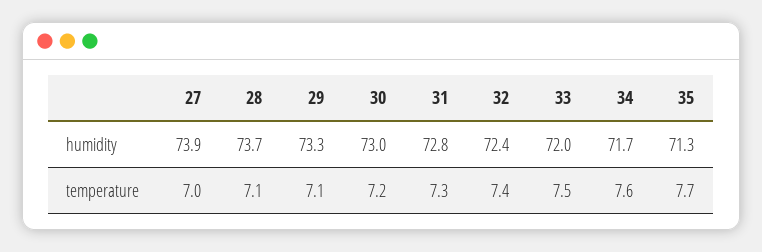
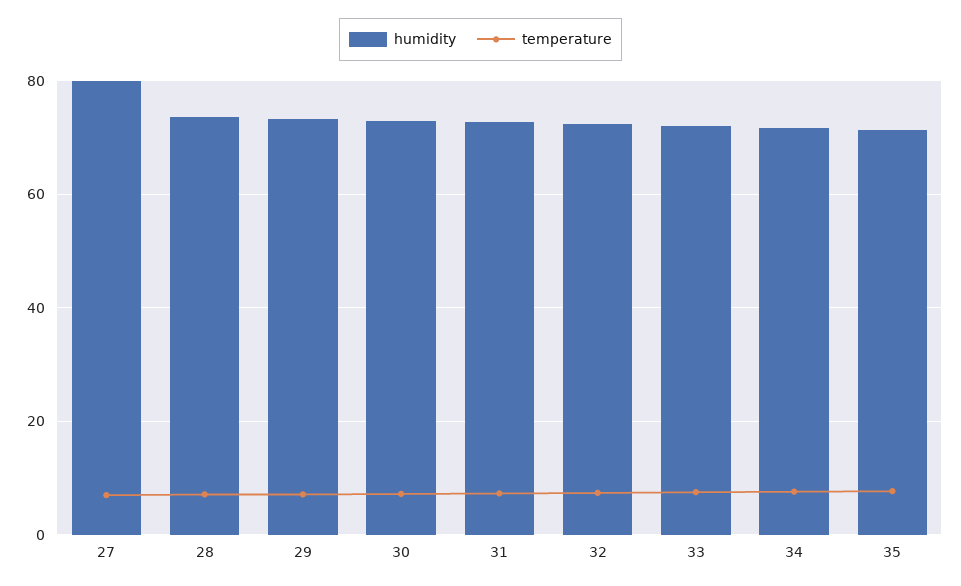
humidity, 27: 73.9 -> 80

